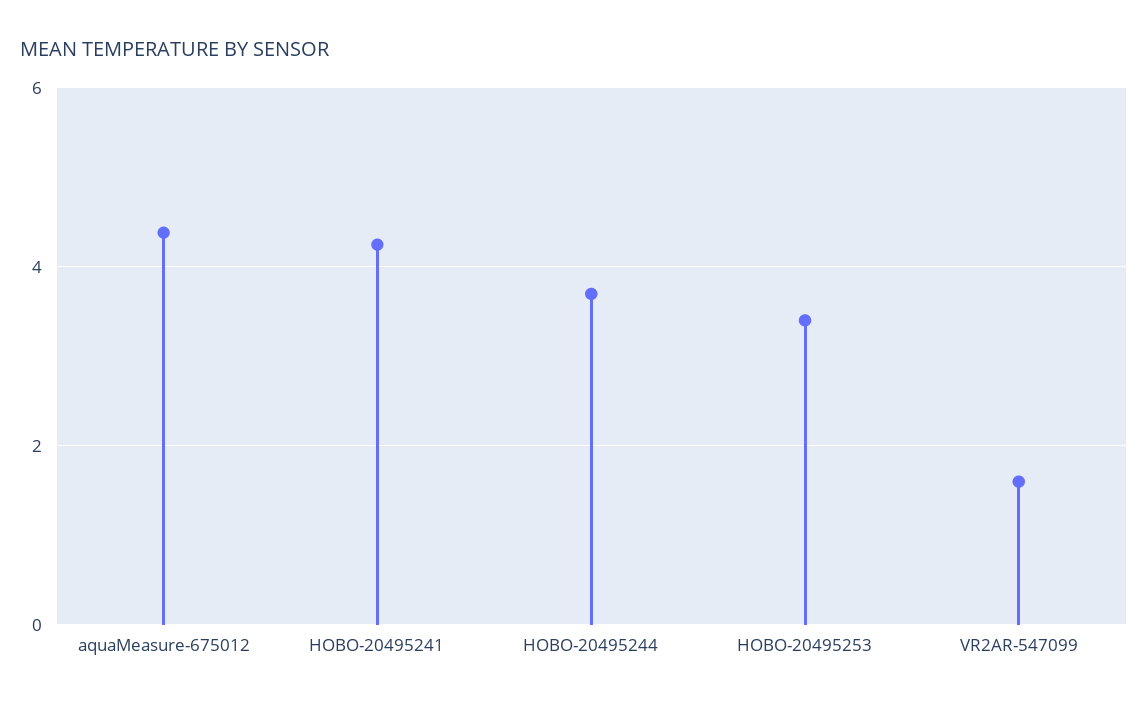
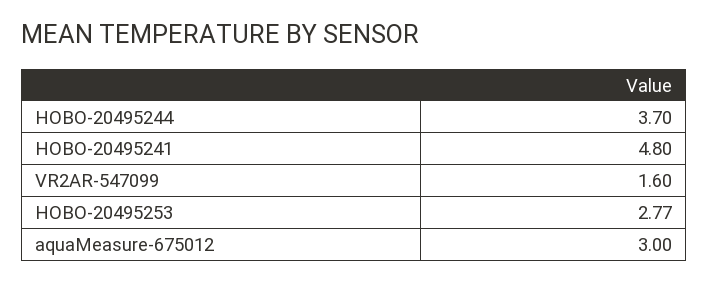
aquaMeasure-675012: 4.4 -> 3
HOBO-20495241: 4.2 -> 4.8
HOBO-20495253: 3.4 -> 2.77

